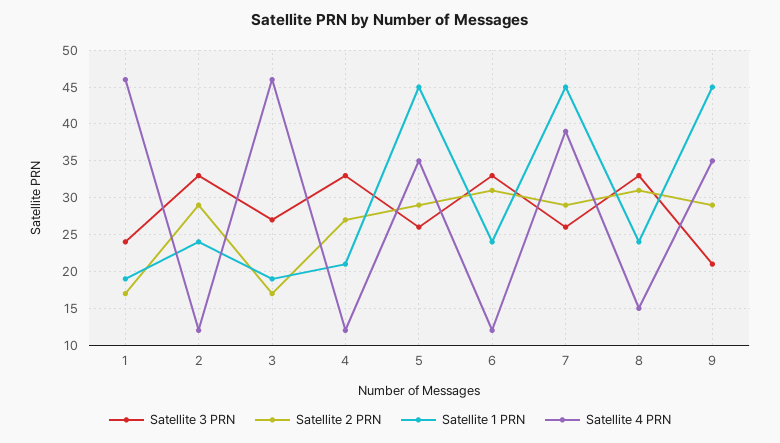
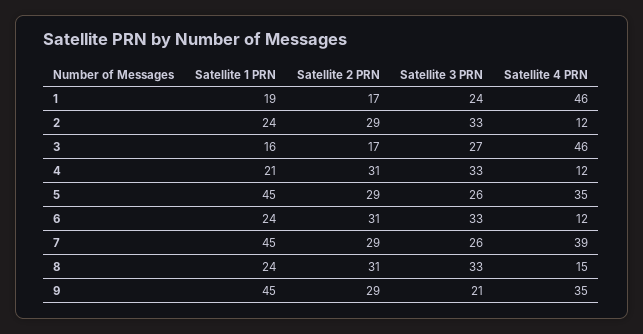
Satellite 1 PRN, 3: 19 -> 16
Satellite 2 PRN, 4: 27 -> 31

